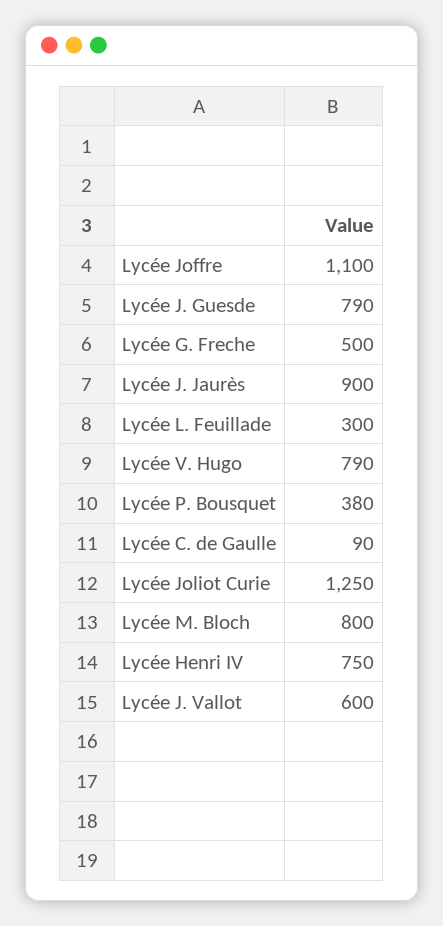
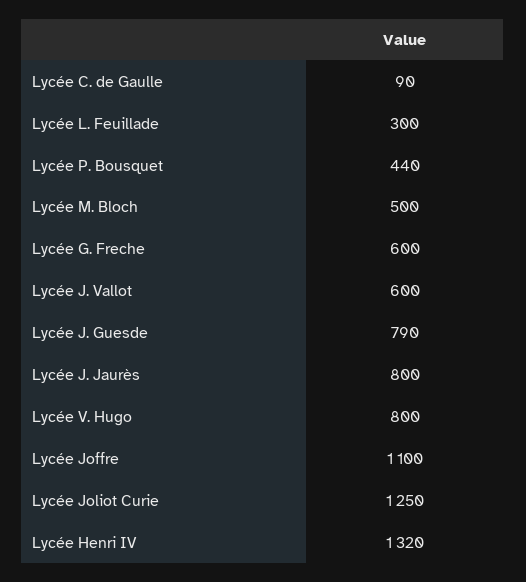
Lycée G. Freche: 500 -> 600
Lycée J. Jaurès: 900 -> 800
Lycée V. Hugo: 790 -> 800
Lycée P. Bousquet: 380 -> 440
Lycée M. Bloch: 800 -> 500
Lycée Henri IV: 750 -> 1320

